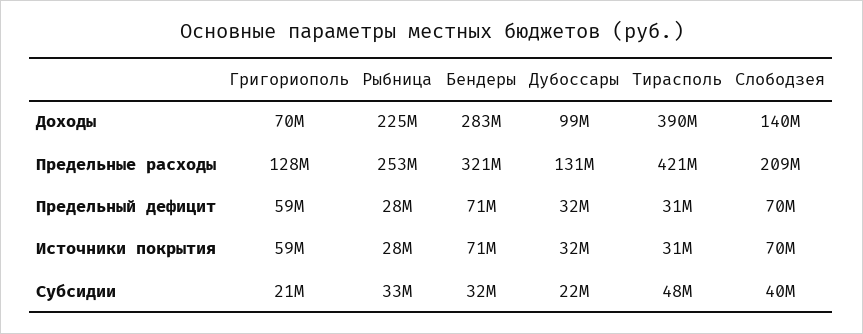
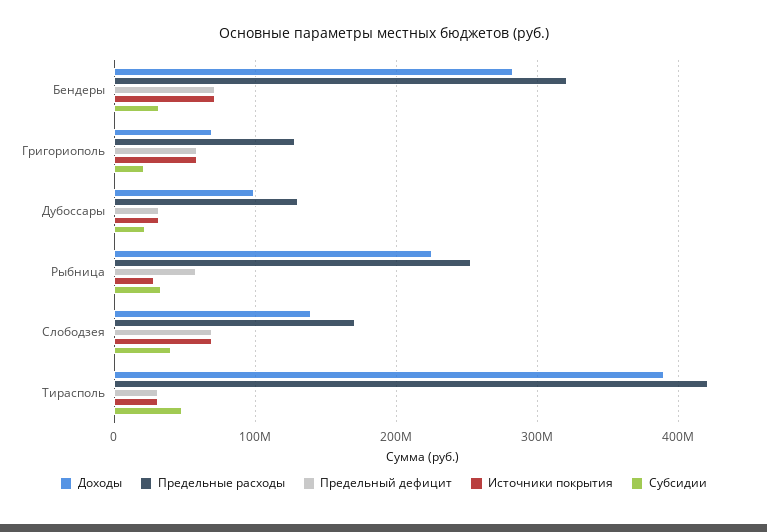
Предельные расходы, Слободзея: 209000000 -> 170000000
Предельный дефицит, Рыбница: 28000000 -> 60000000

